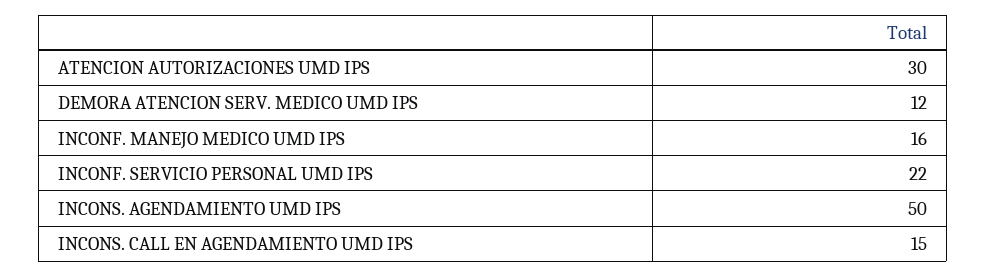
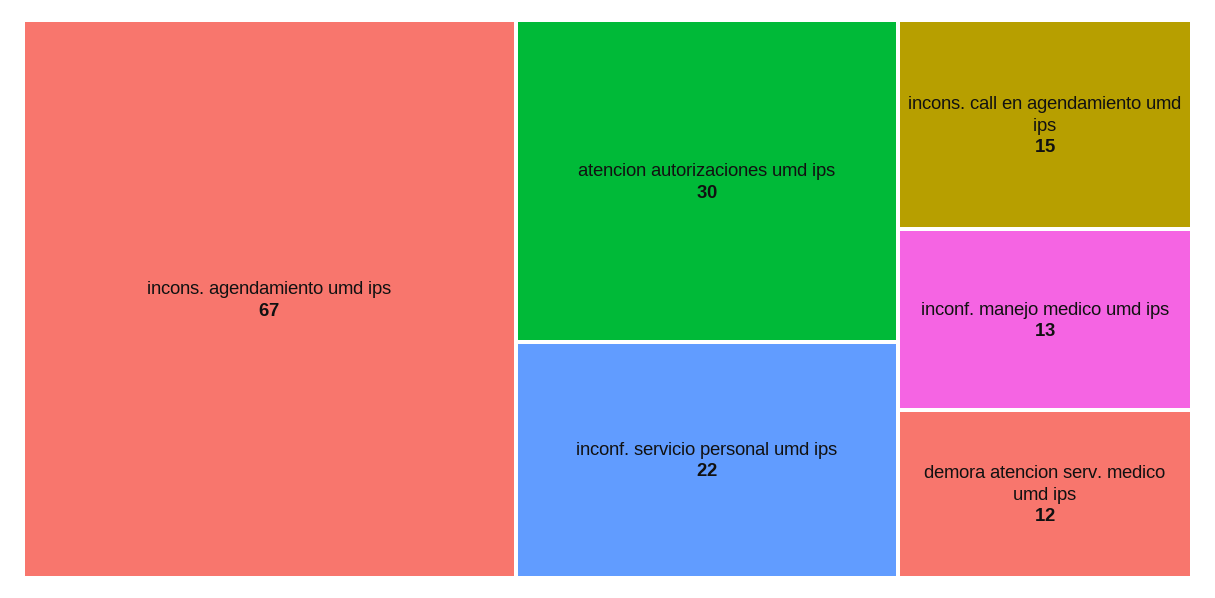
INCONF. MANEJO MEDICO UMD IPS: 16 -> 13
INCONS. AGENDAMIENTO UMD IPS: 50 -> 67

